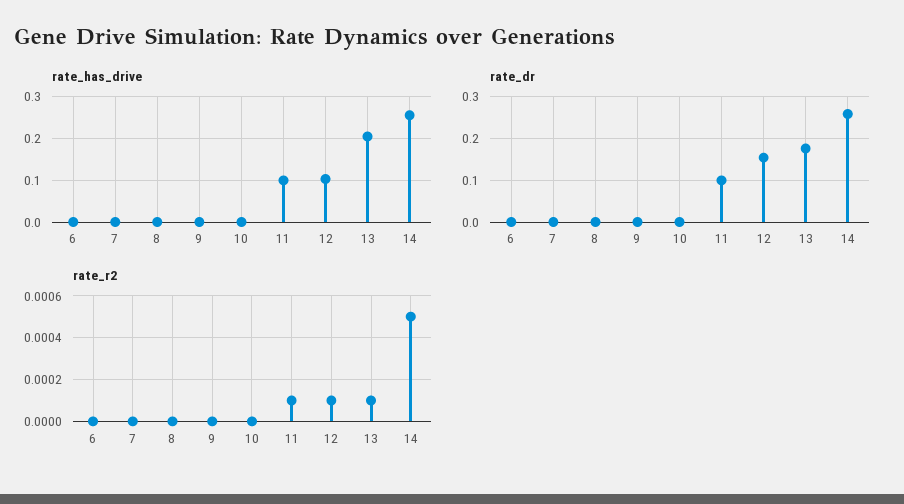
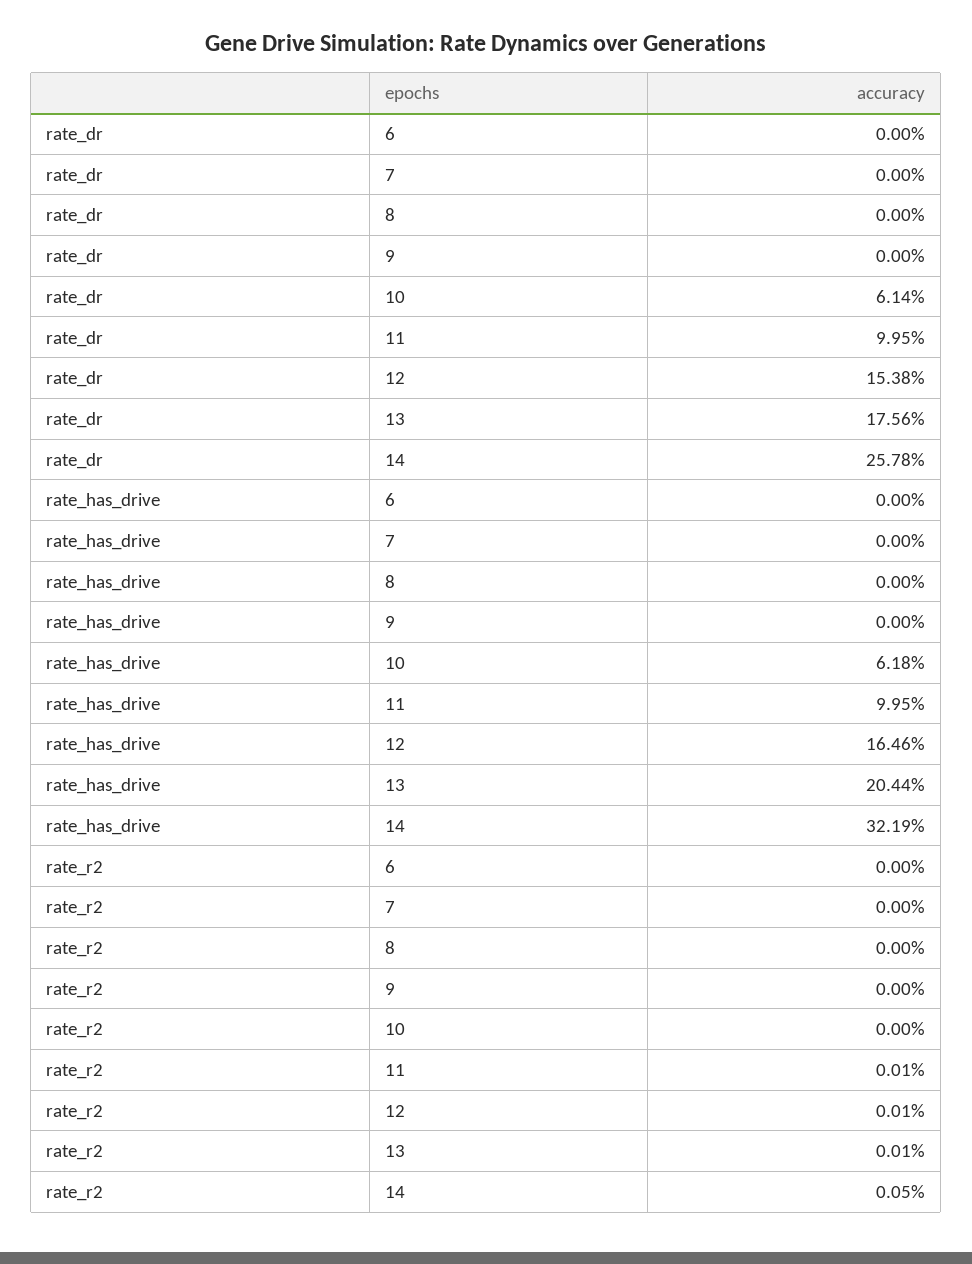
rate_has_drive, 10: 0 -> 0.0618
rate_has_drive, 12: 0.1 -> 0.1646
rate_has_drive, 14: 0.26 -> 0.3219
rate_dr, 10: 0 -> 0.0614

